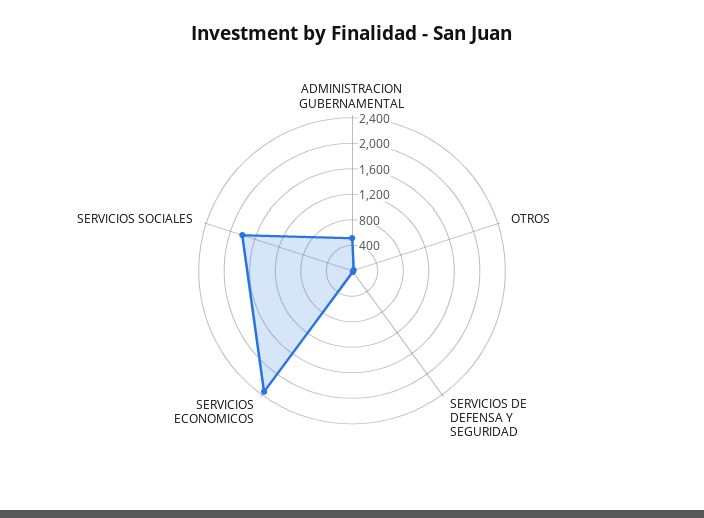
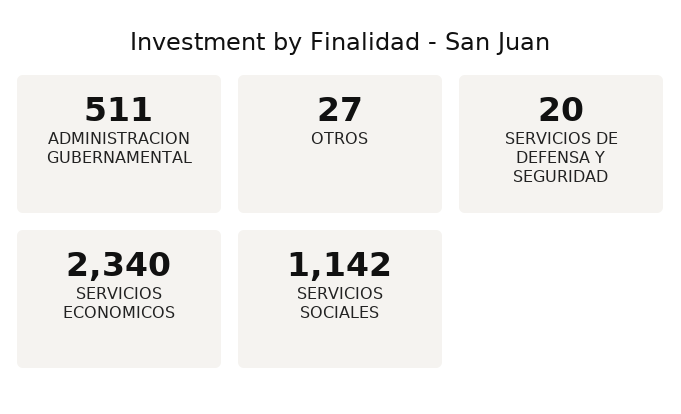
SERVICIOS SOCIALES: 1800 -> 1142

